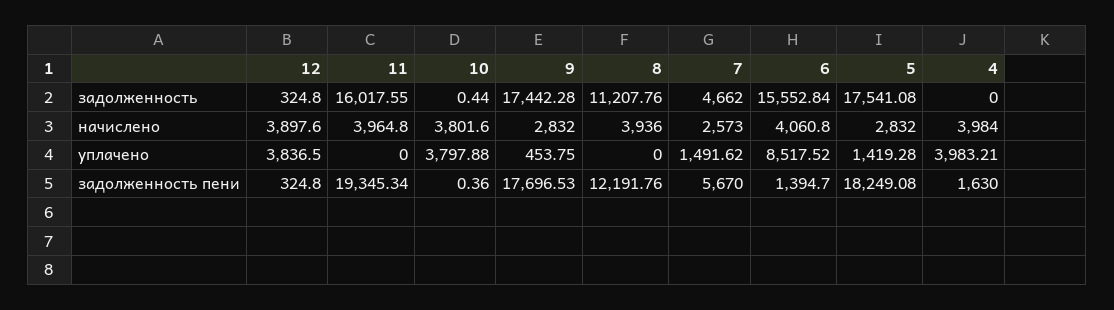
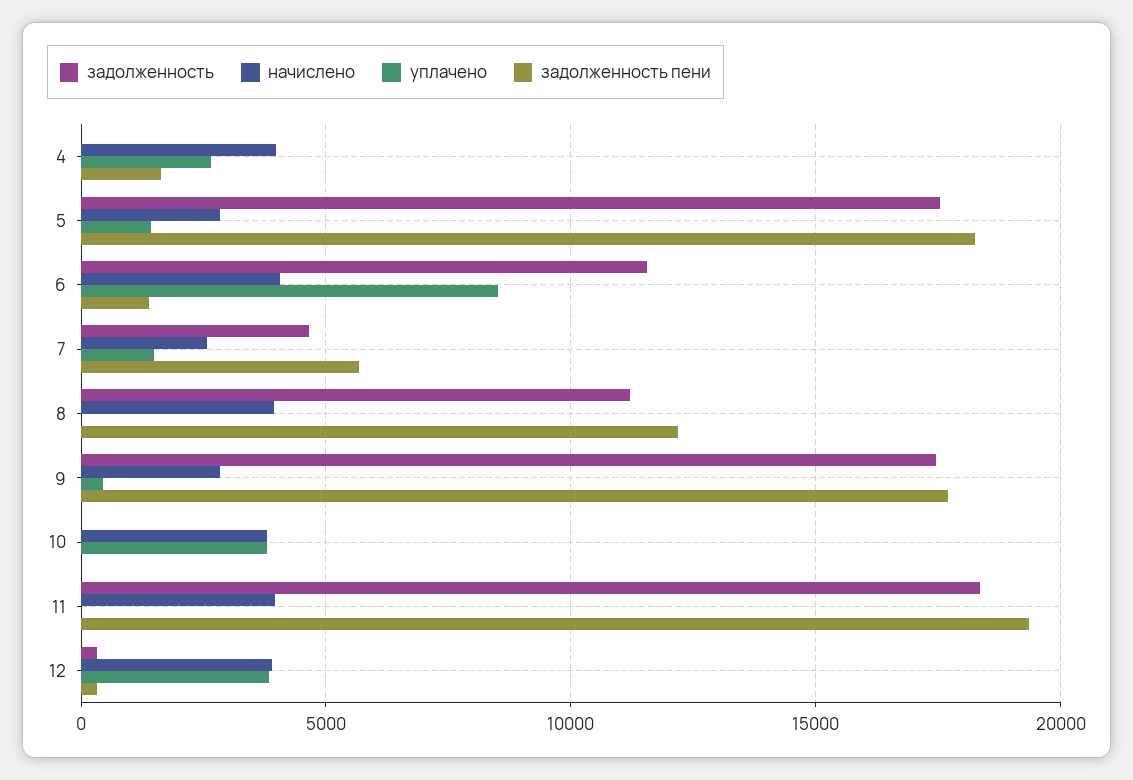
задолженность, 11: 16017.55 -> 18500
задолженность, 6: 15552.84 -> 11500
уплачено, 4: 3983.21 -> 2500

